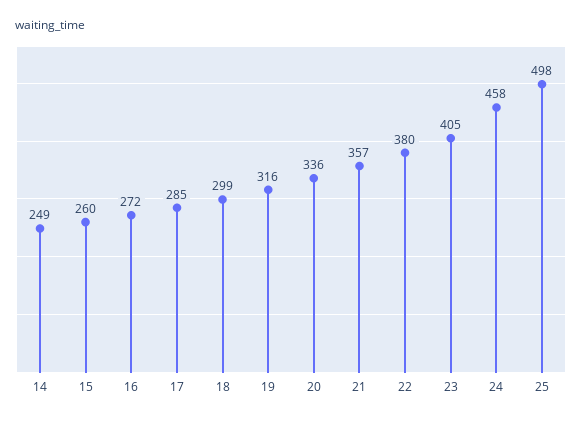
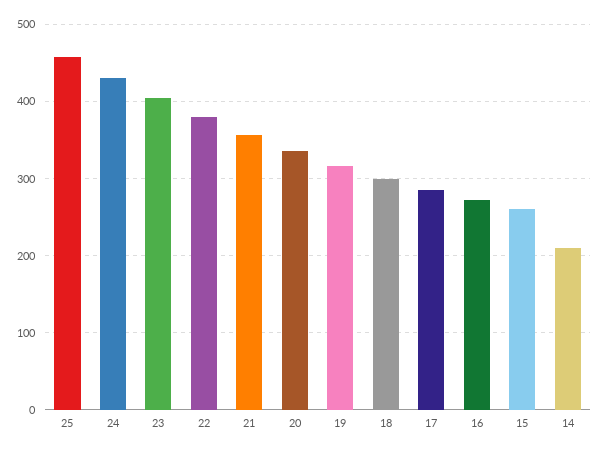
14: 249 -> 210
24: 458 -> 430
25: 498 -> 460

